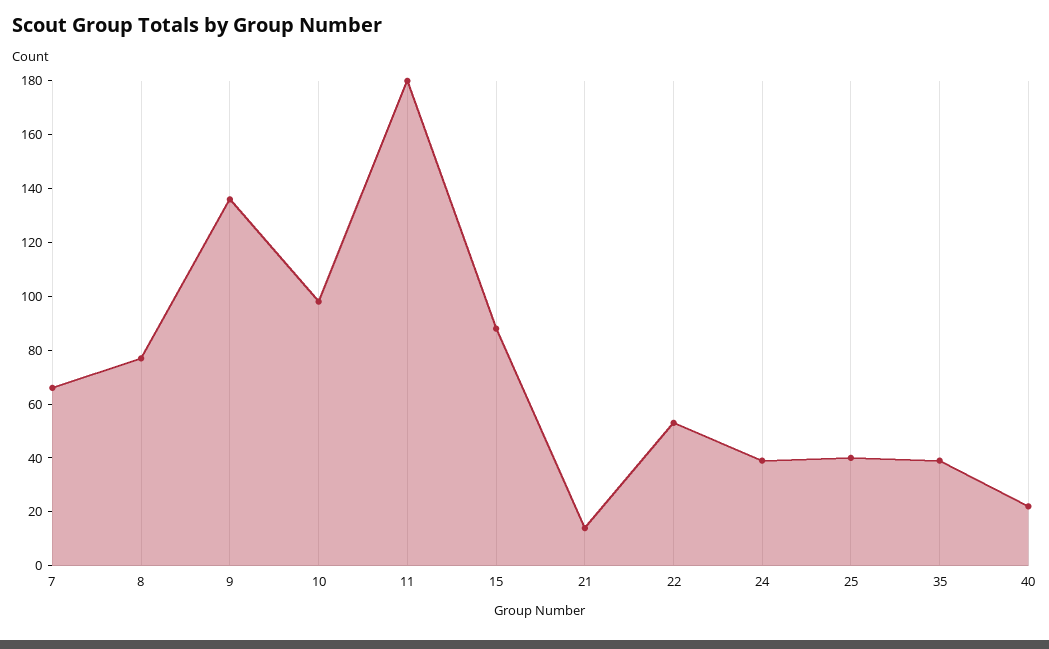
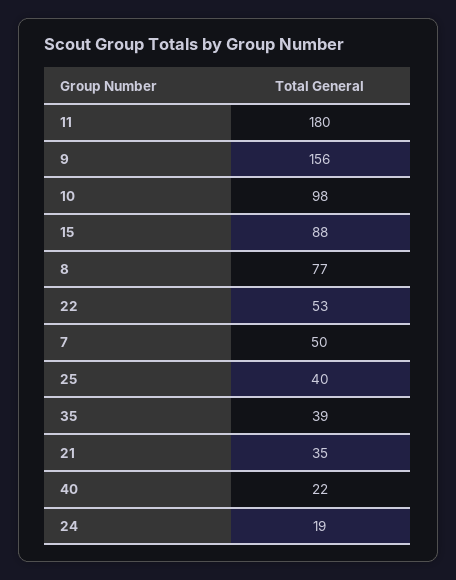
7: 65 -> 50
9: 135 -> 156
21: 15 -> 35
24: 40 -> 19

